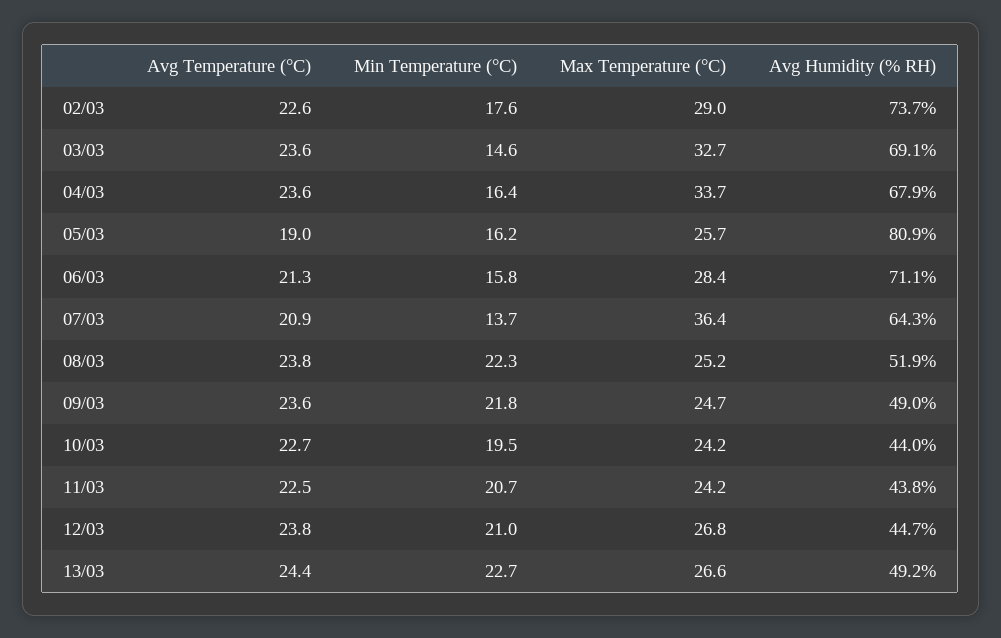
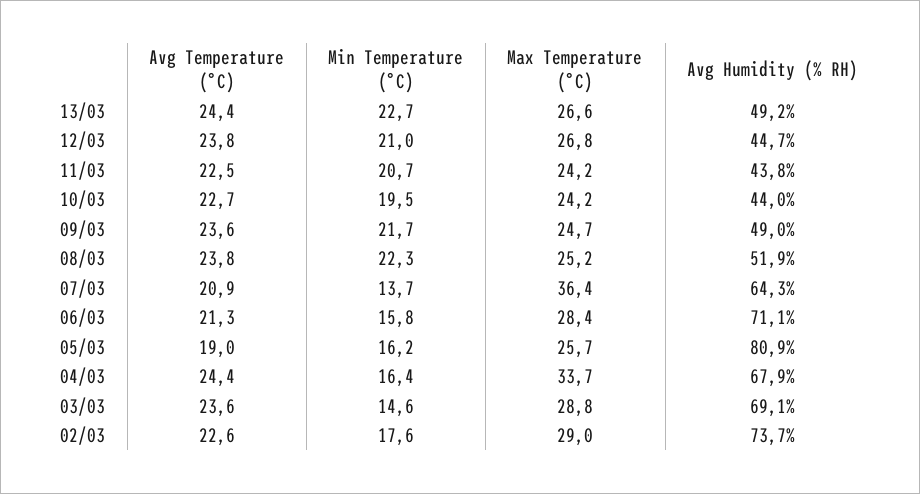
Max Temperature (°C), 03/03: 32.7 -> 28.8
Avg Temperature (°C), 04/03: 23.6 -> 24.4
Min Temperature (°C), 09/03: 21.8 -> 21.7

